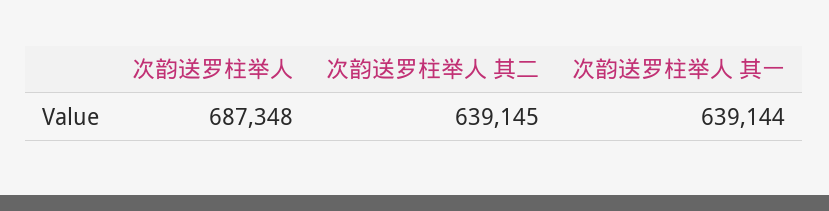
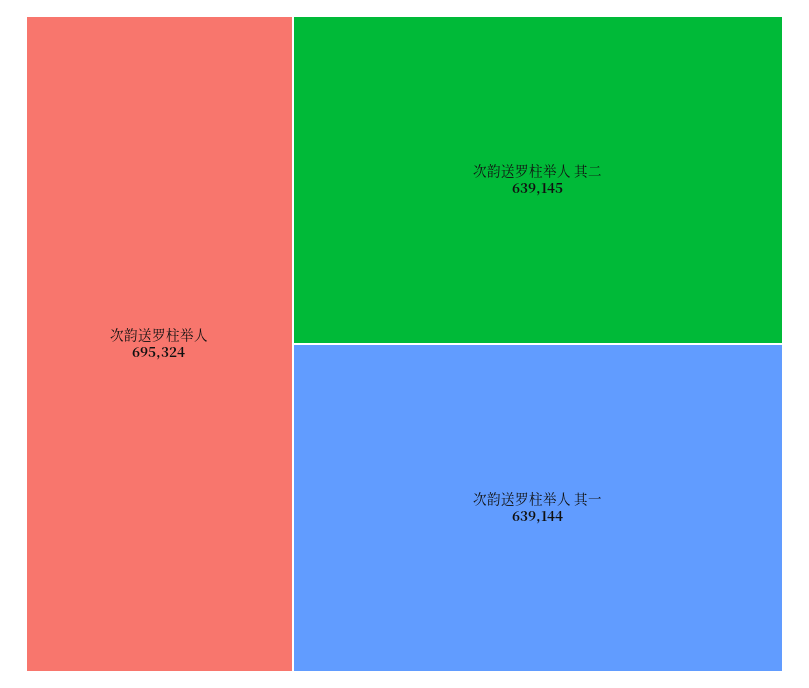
次韵送罗柱举人: 687348 -> 695324

